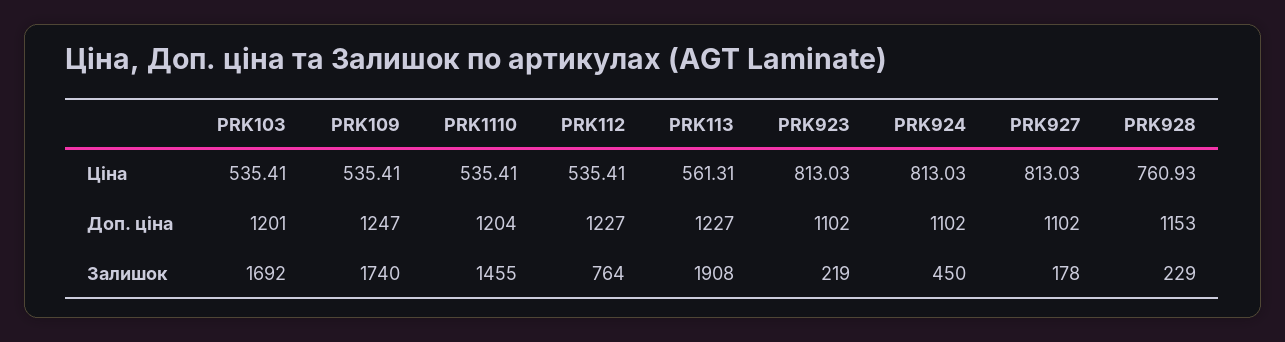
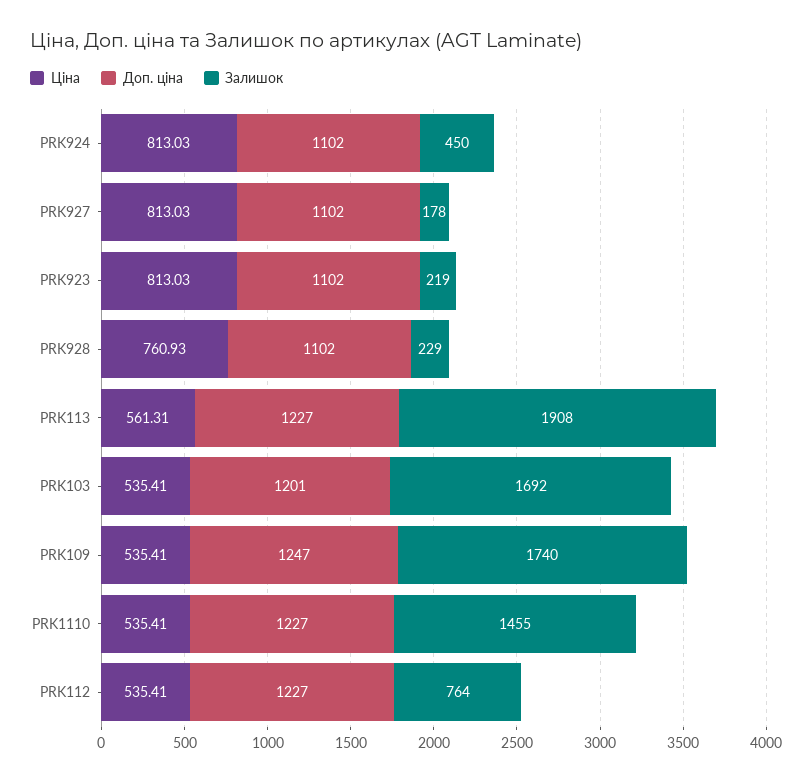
Доп. ціна, PRK1110: 1204 -> 1227
Доп. ціна, PRK928: 1153 -> 1102

